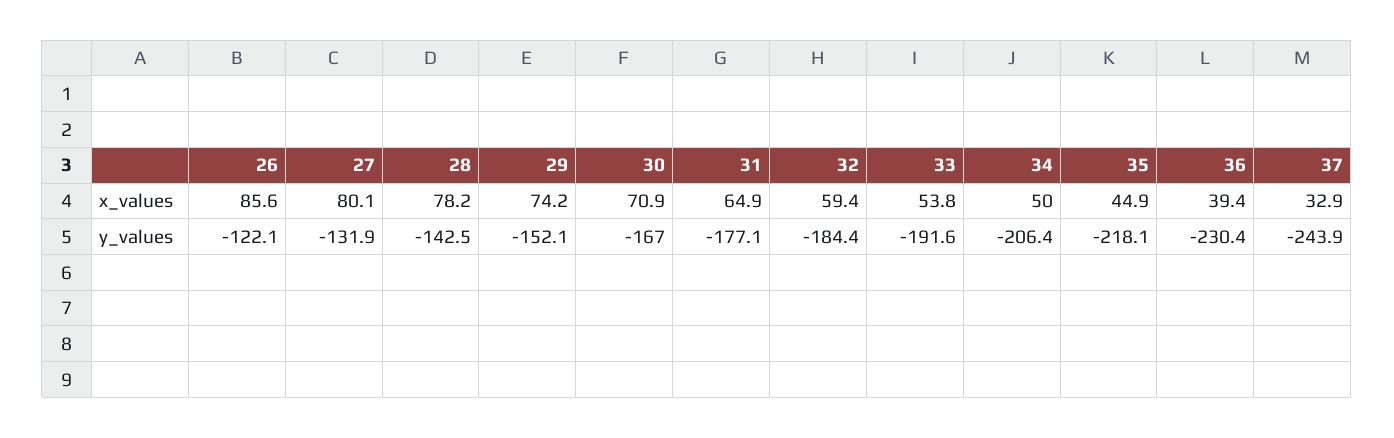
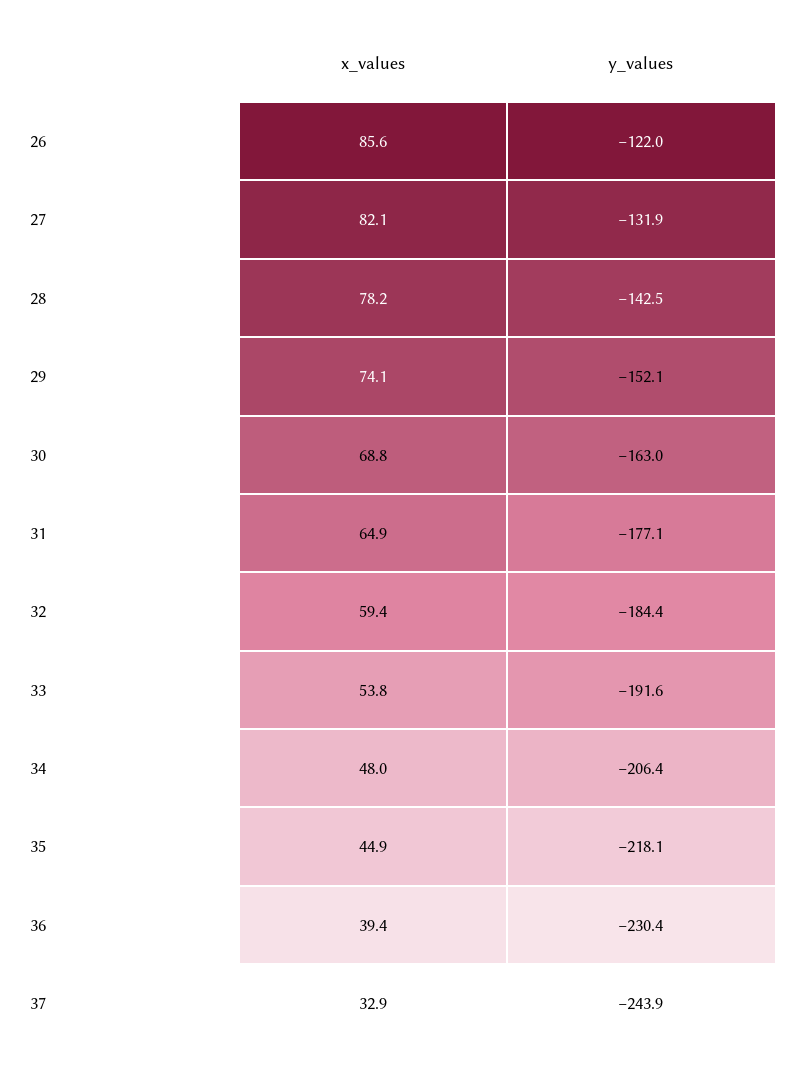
27, x_values: 80.1 -> 82.1
29, x_values: 74.2 -> 74.1
30, x_values: 70.9 -> 68.8
34, x_values: 50 -> 48
26, y_values: -122.1 -> -122
30, y_values: -167 -> -163

